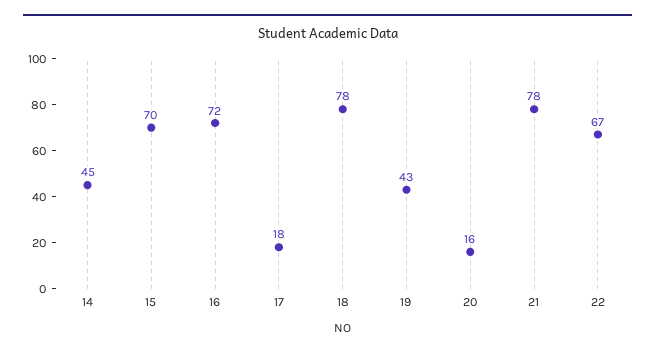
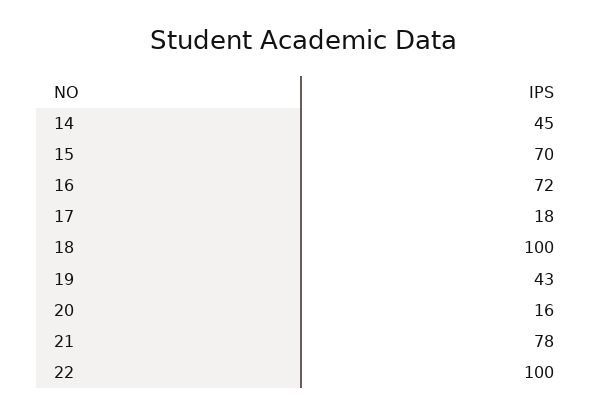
18: 78 -> 100
22: 67 -> 100

